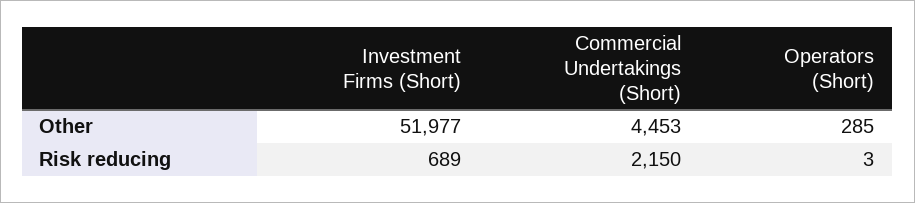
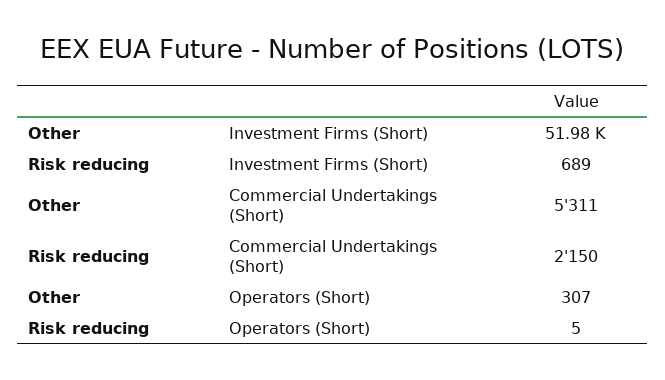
Commercial Undertakings (Short), Other: 4453 -> 5311
Operators (Short), Other: 285 -> 307
Operators (Short), Risk reducing: 3 -> 5

